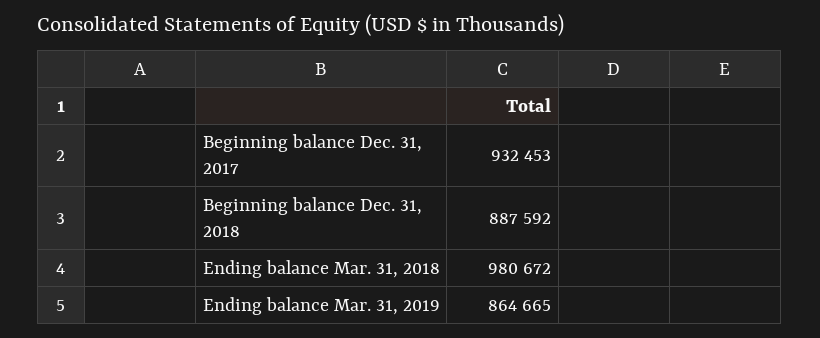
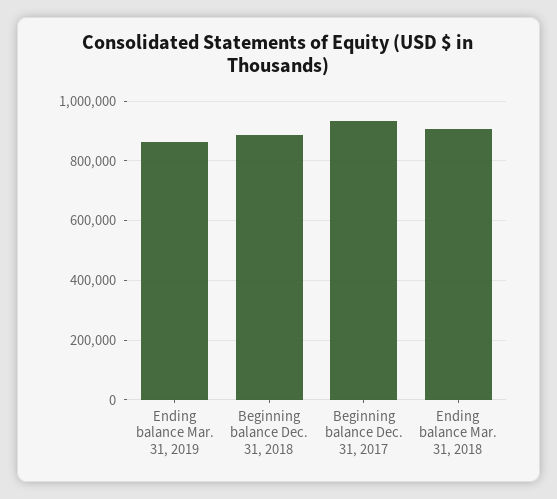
Ending balance Mar. 31, 2018: 980672 -> 900000

